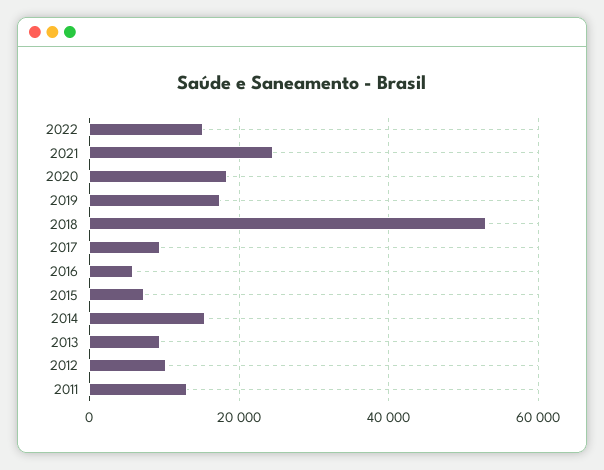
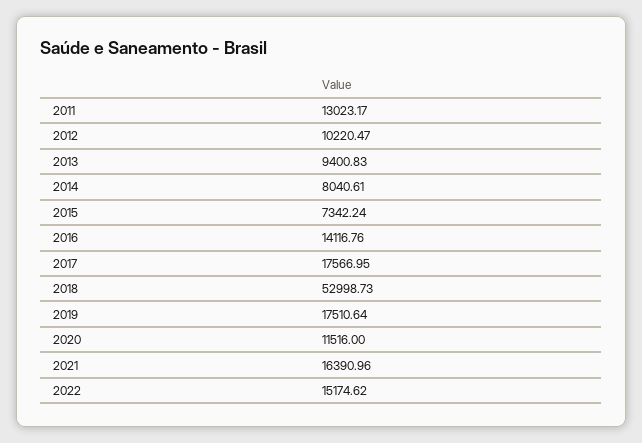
2021: 24000 -> 16390.96
2020: 18000 -> 11516
2017: 10000 -> 17566.95
2016: 6000 -> 14116.76
2014: 16000 -> 8040.61

